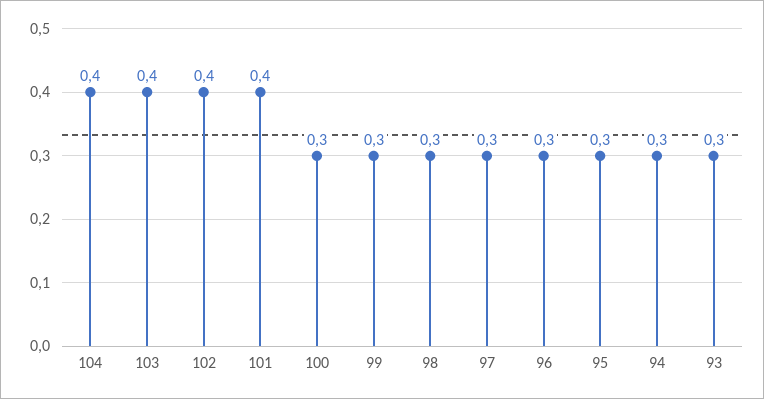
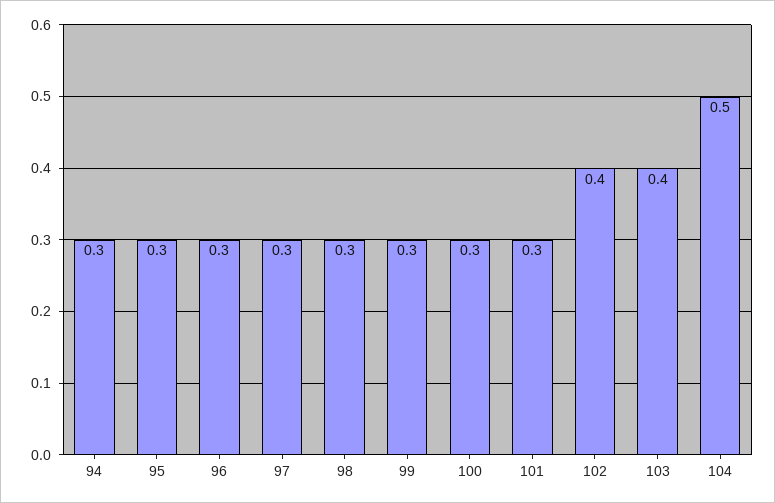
104: 0.4 -> 0.5
101: 0.4 -> 0.3
93: 0.3 -> none

